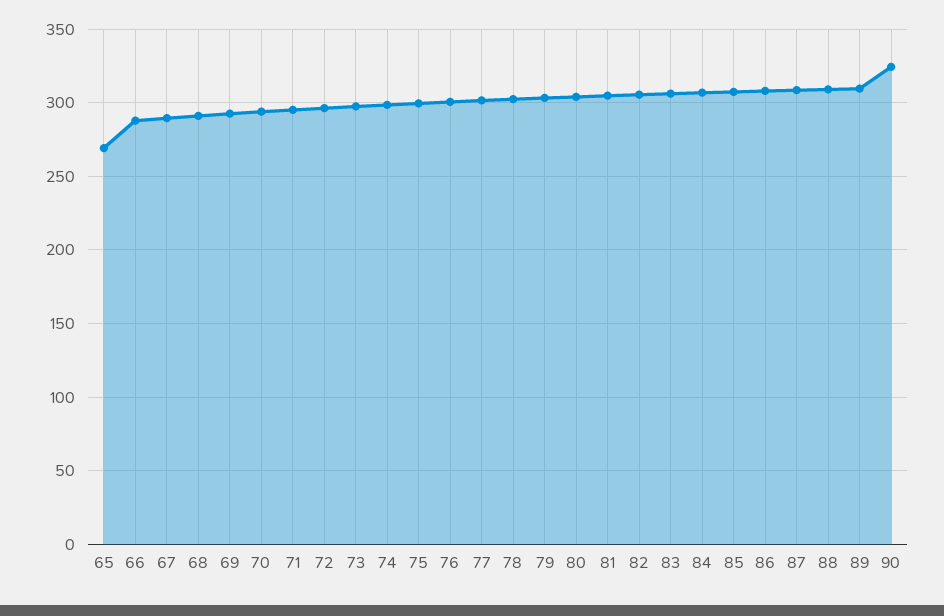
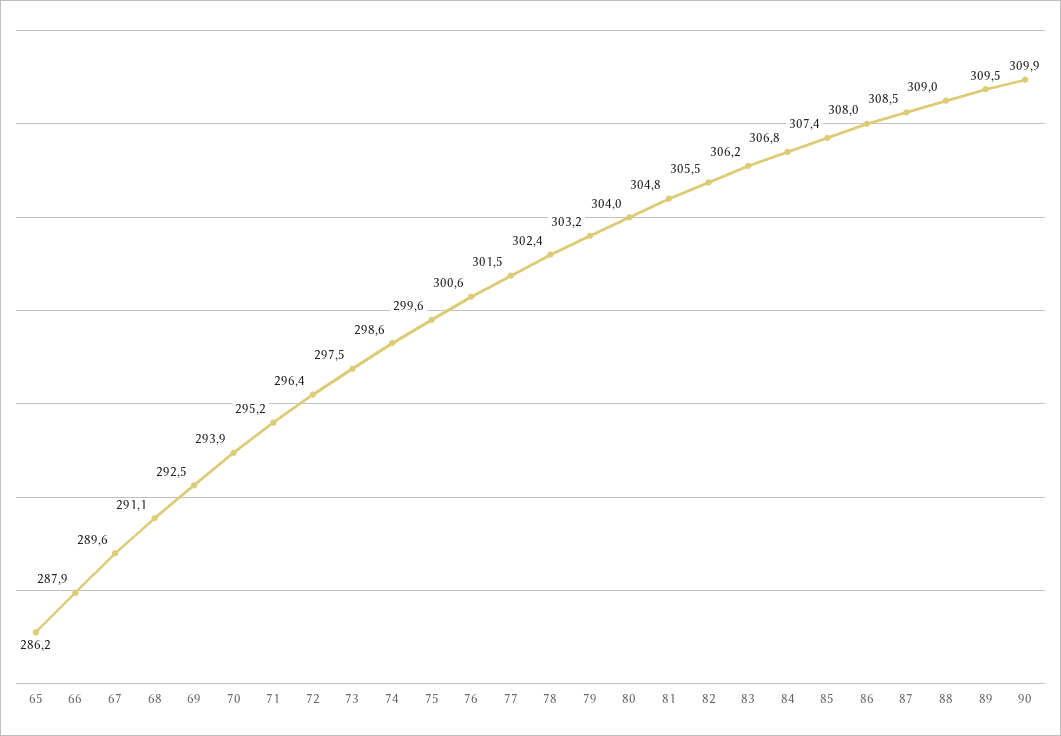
65: 270 -> 286.2
90: 325 -> 309.9

